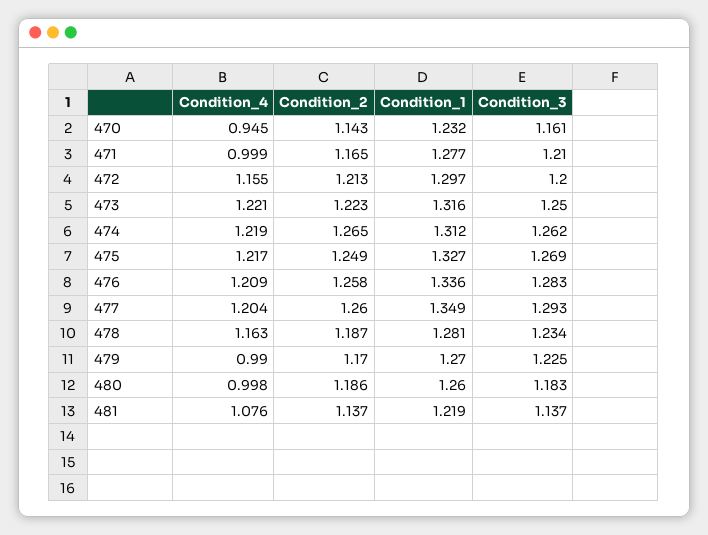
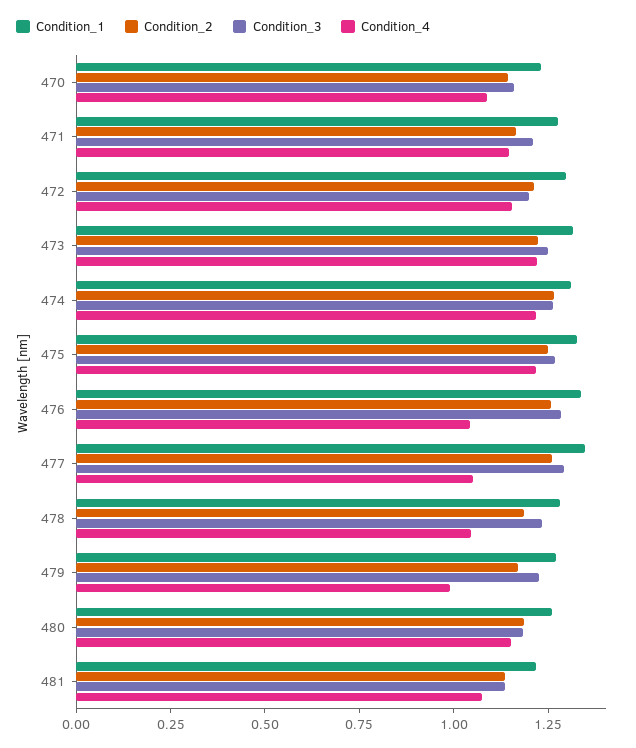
Condition_4, 470: 0.945 -> 1.1
Condition_4, 471: 0.999 -> 1.15
Condition_4, 476: 1.209 -> 1.05
Condition_4, 477: 1.204 -> 1.05
Condition_4, 478: 1.163 -> 1.05
Condition_4, 480: 0.998 -> 1.15

